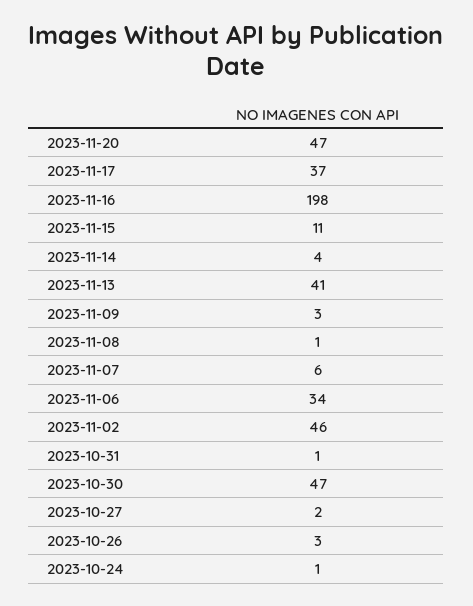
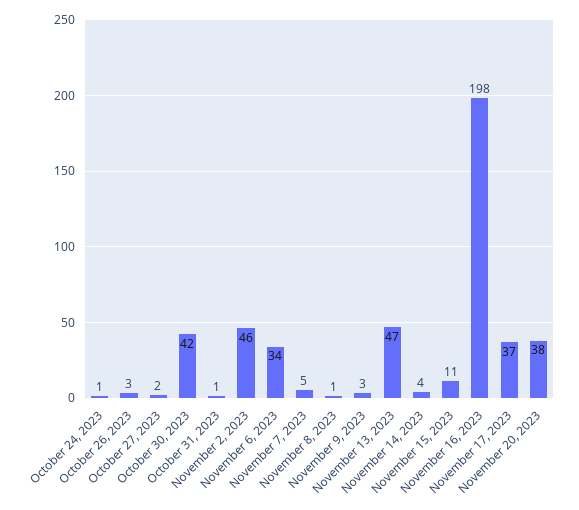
2023-11-20: 47 -> 38
2023-11-13: 41 -> 47
2023-11-07: 6 -> 5
2023-10-30: 47 -> 42

